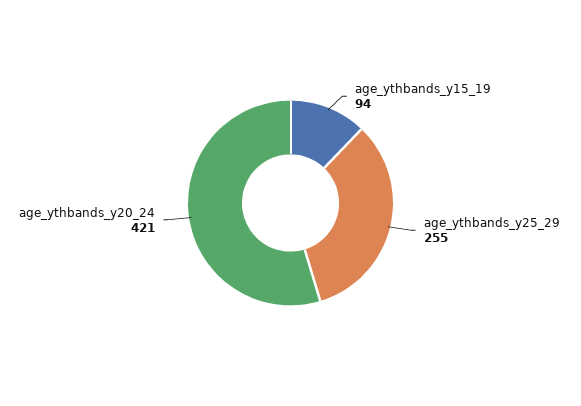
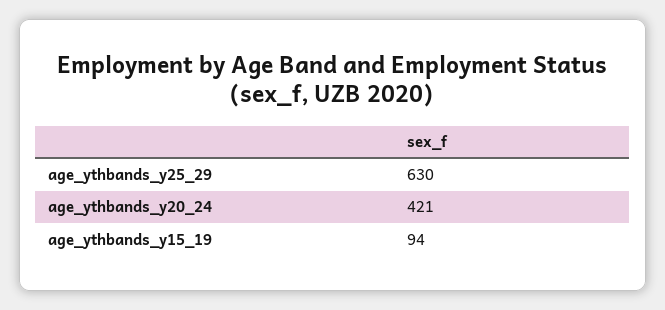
age_ythbands_y25_29: 255 -> 630

